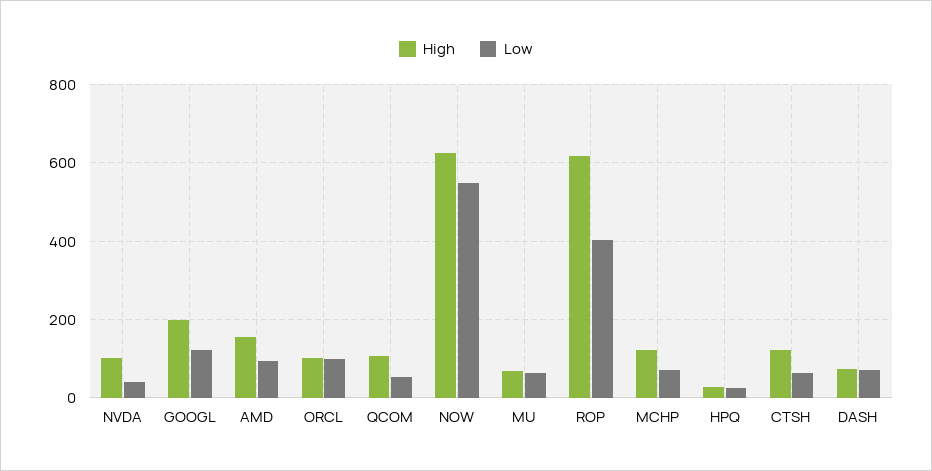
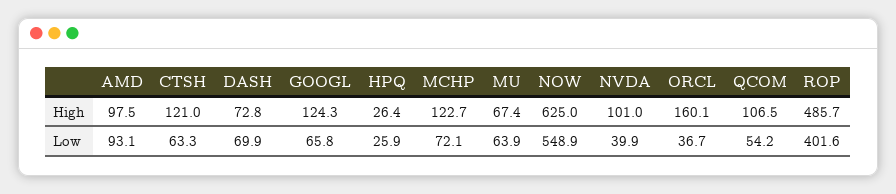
High, GOOGL: 200 -> 124.3
Low, GOOGL: 120 -> 65.8
High, AMD: 160 -> 97.5
High, ORCL: 100 -> 160.1
Low, ORCL: 100 -> 36.7
High, ROP: 620 -> 485.7

